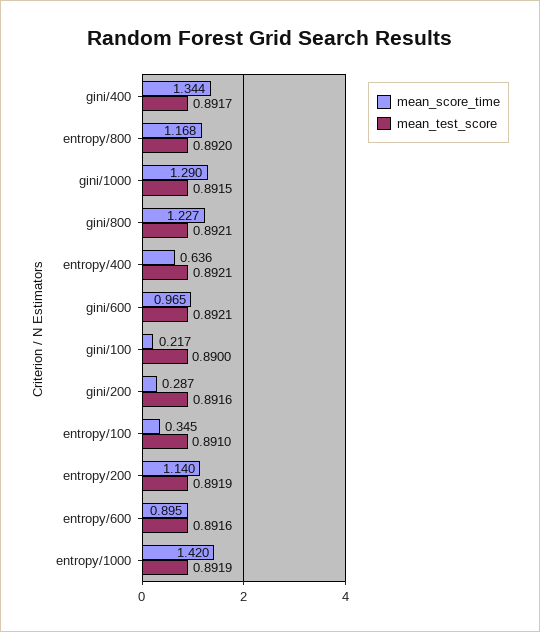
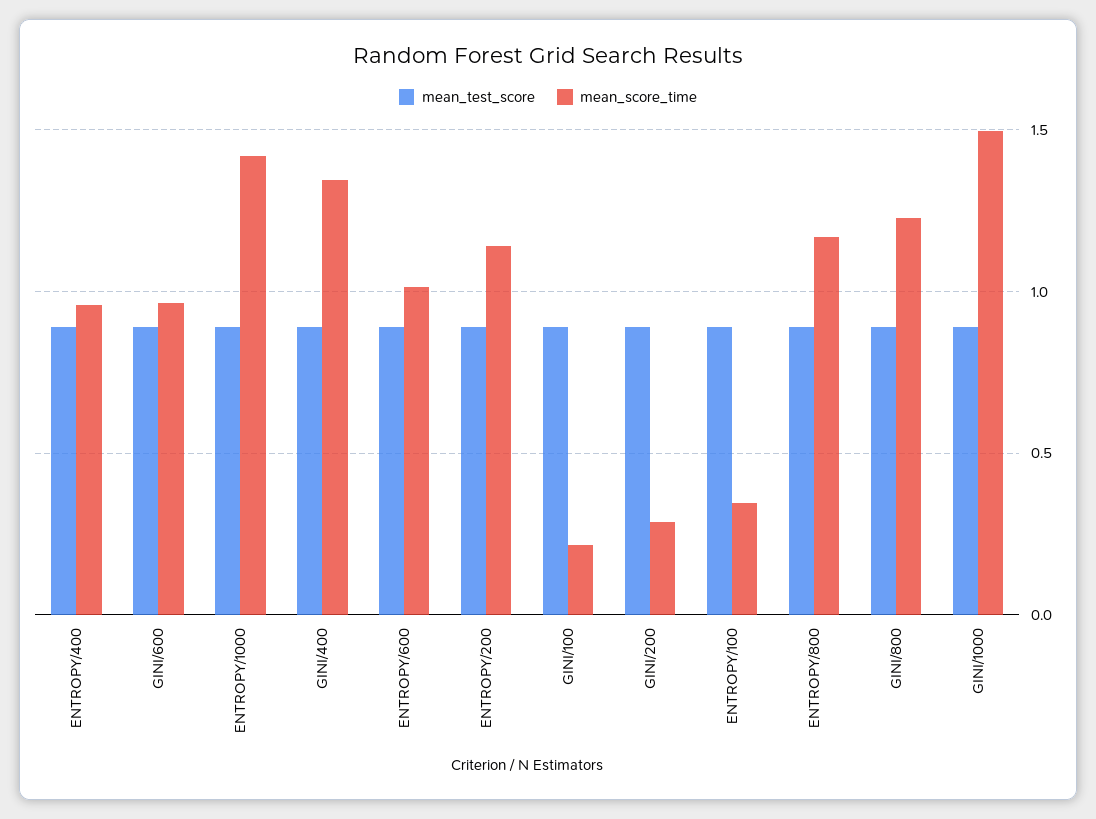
mean_score_time, gini/1000: 1.29 -> 1.5
mean_score_time, entropy/400: 0.636 -> 0.95
mean_score_time, entropy/600: 0.895 -> 1

